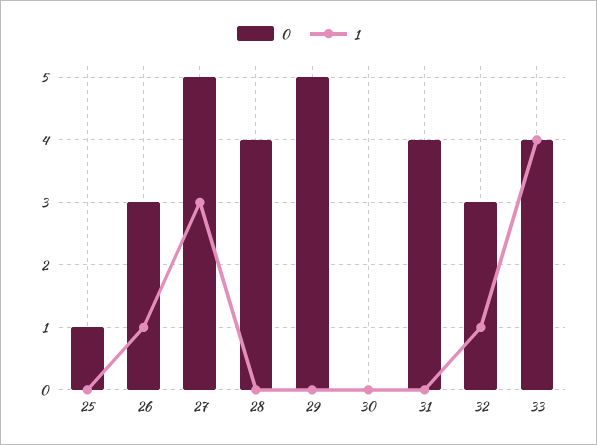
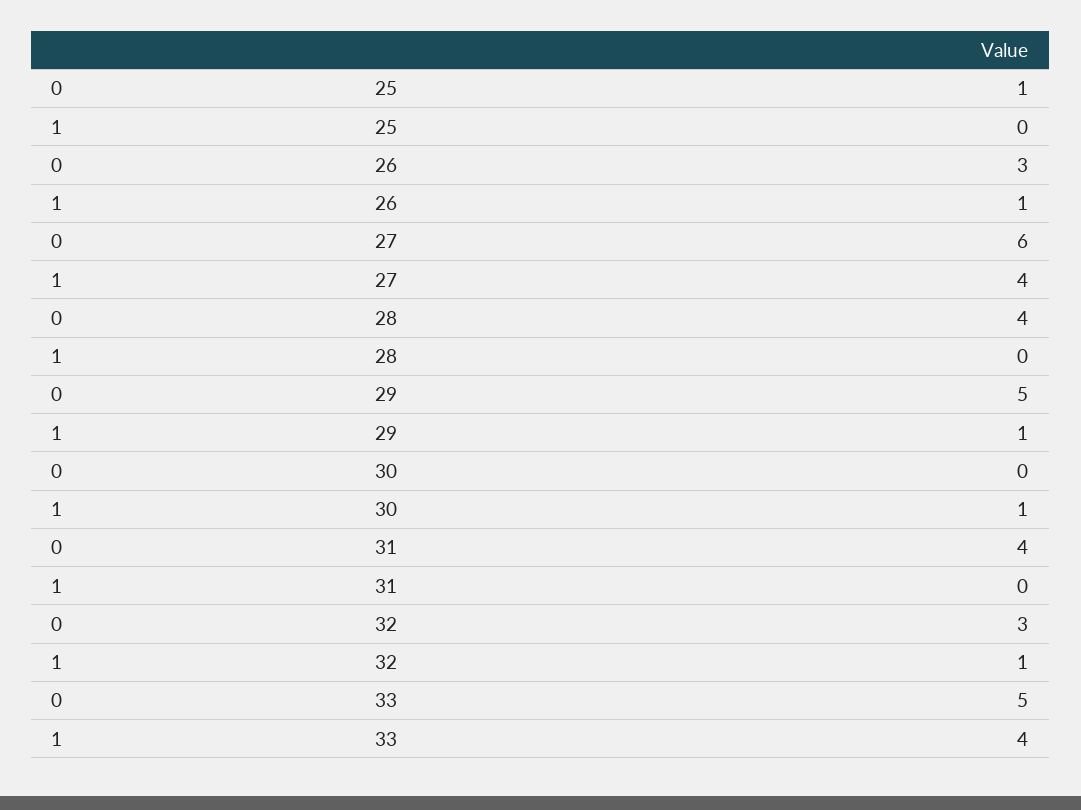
0, 27: 5 -> 6
1, 27: 3 -> 4
1, 29: 0 -> 1
1, 30: 0 -> 1
0, 33: 4 -> 5

